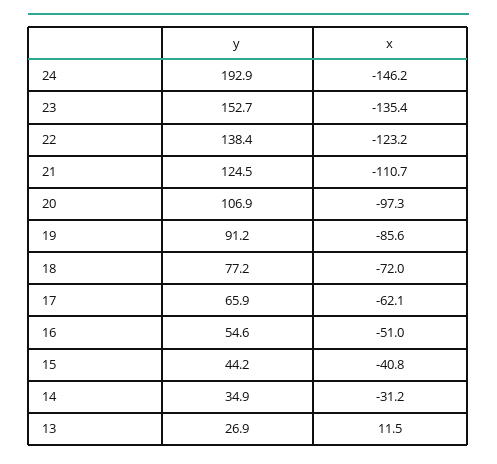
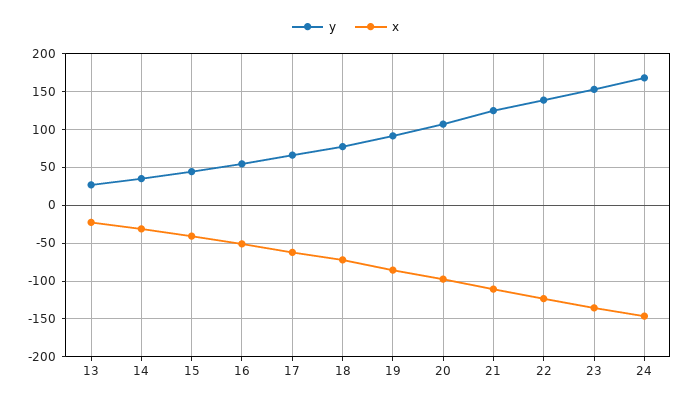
y, 24: 192.9 -> 170
x, 13: 11.5 -> -20

